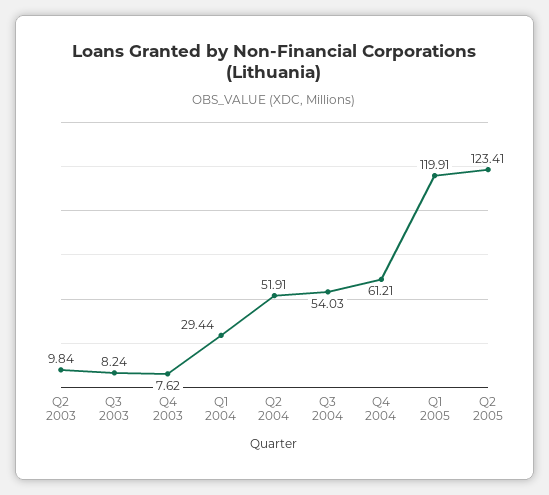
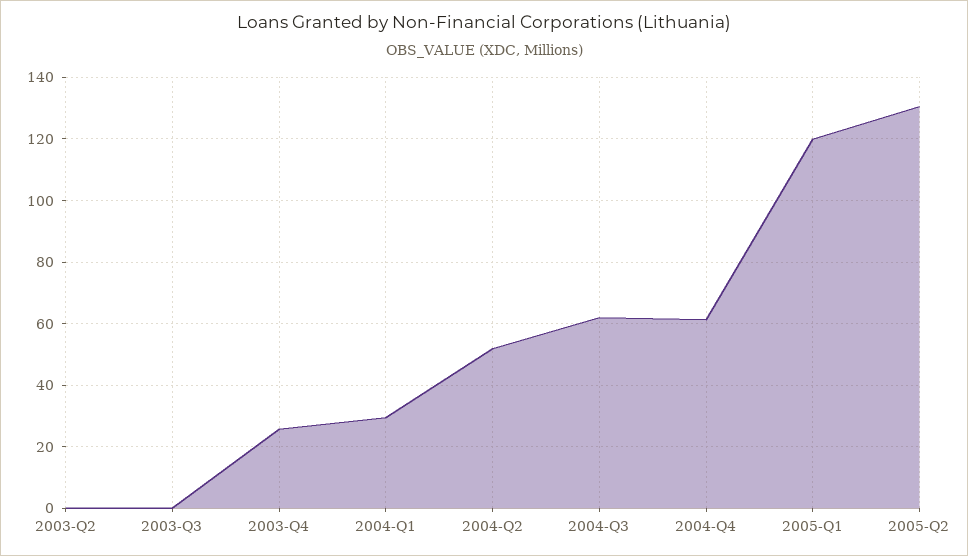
Q2 2003: 9.84 -> 0
Q3 2003: 8.24 -> 0
Q4 2003: 7.62 -> 26
Q3 2004: 54.03 -> 62
Q2 2005: 123.41 -> 130

